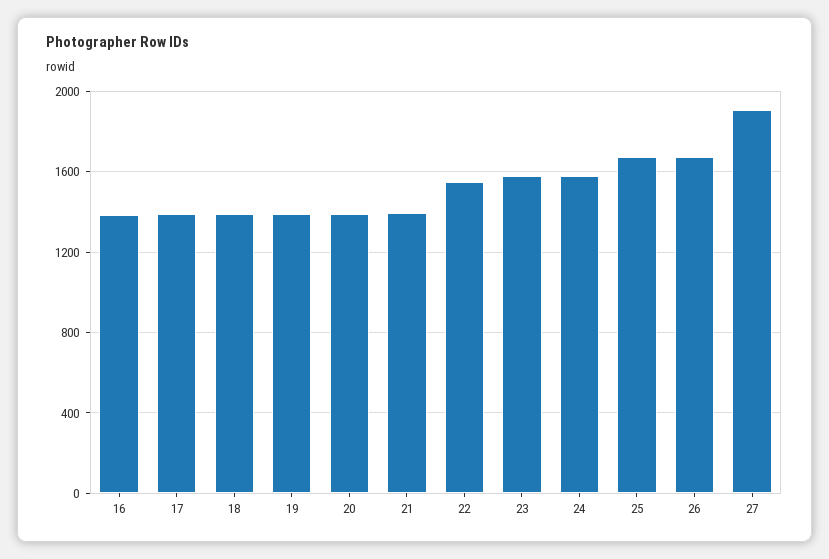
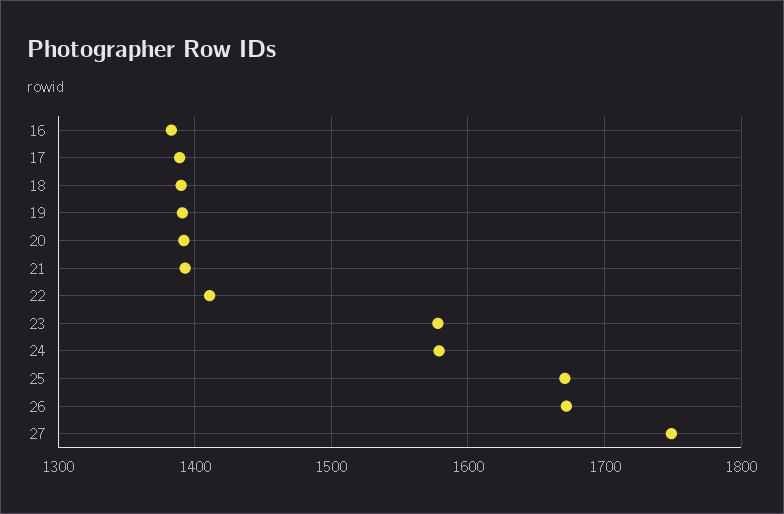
22: 1550 -> 1410
27: 1900 -> 1750

